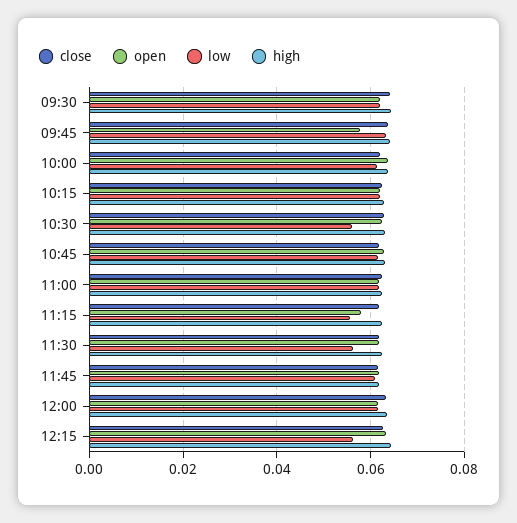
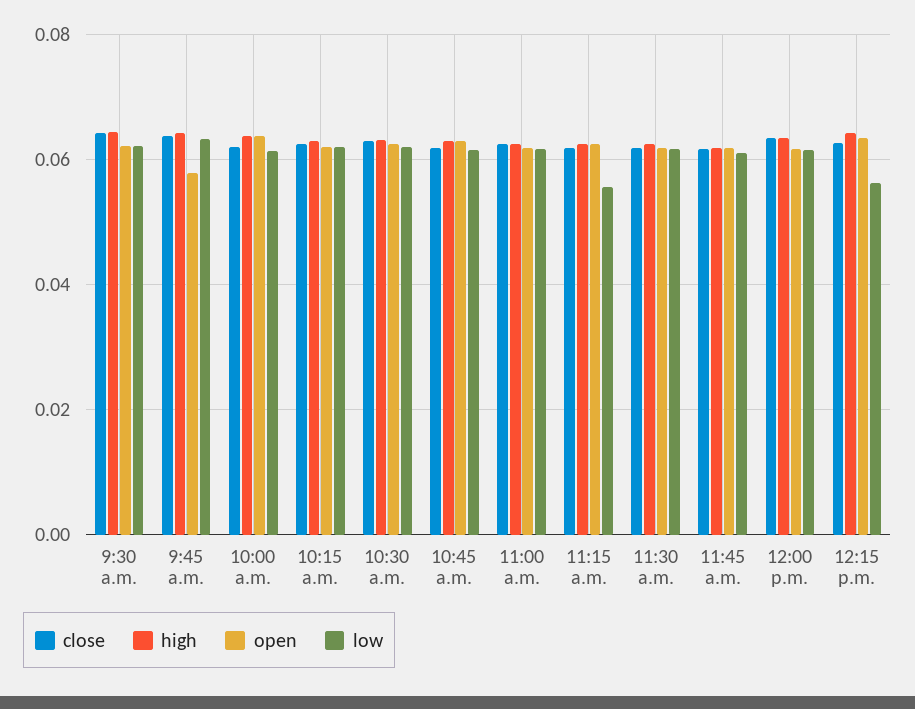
low, 10:30: 0.056 -> 0.062
open, 11:15: 0.058 -> 0.062
low, 11:30: 0.056 -> 0.062

